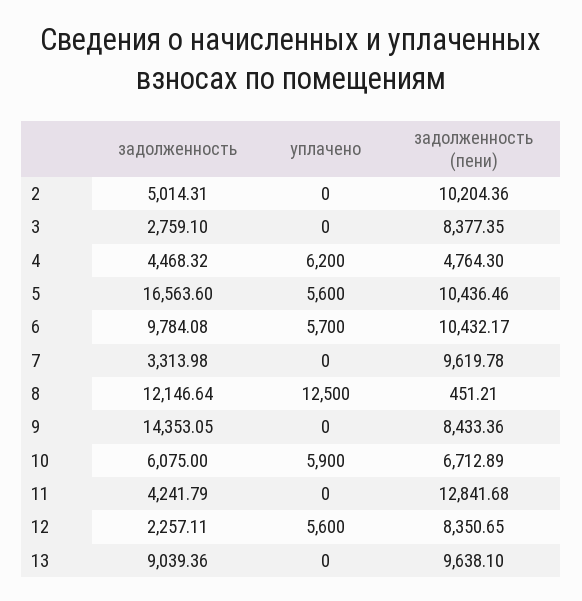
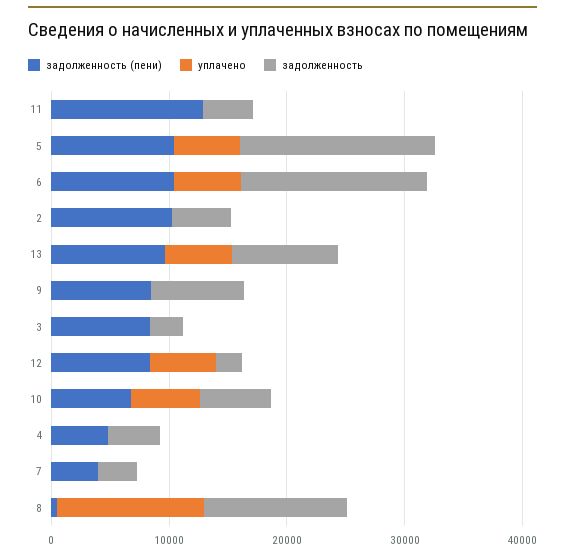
уплачено, 4: 6200 -> 0
задолженность, 6: 9784.08 -> 16000
задолженность (пени), 7: 9619.78 -> 4000
задолженность, 9: 14353.05 -> 8000
уплачено, 13: 0 -> 6000

